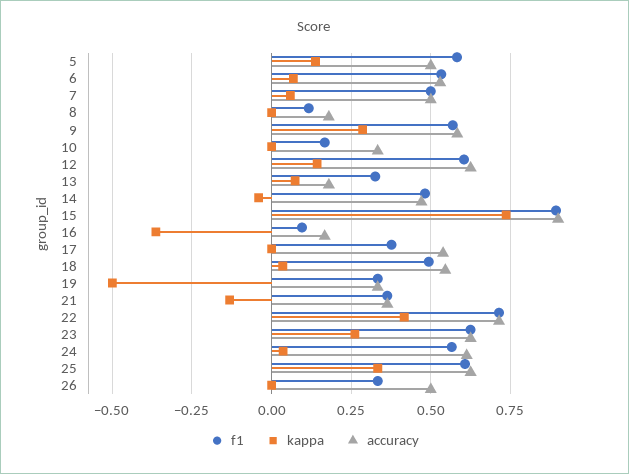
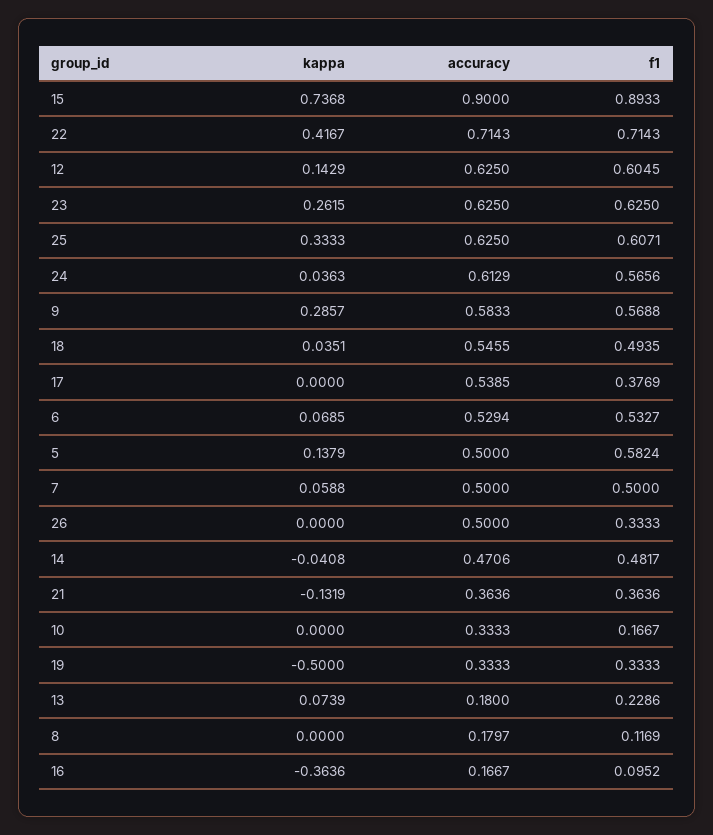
f1, 13: 0.325 -> 0.2286

